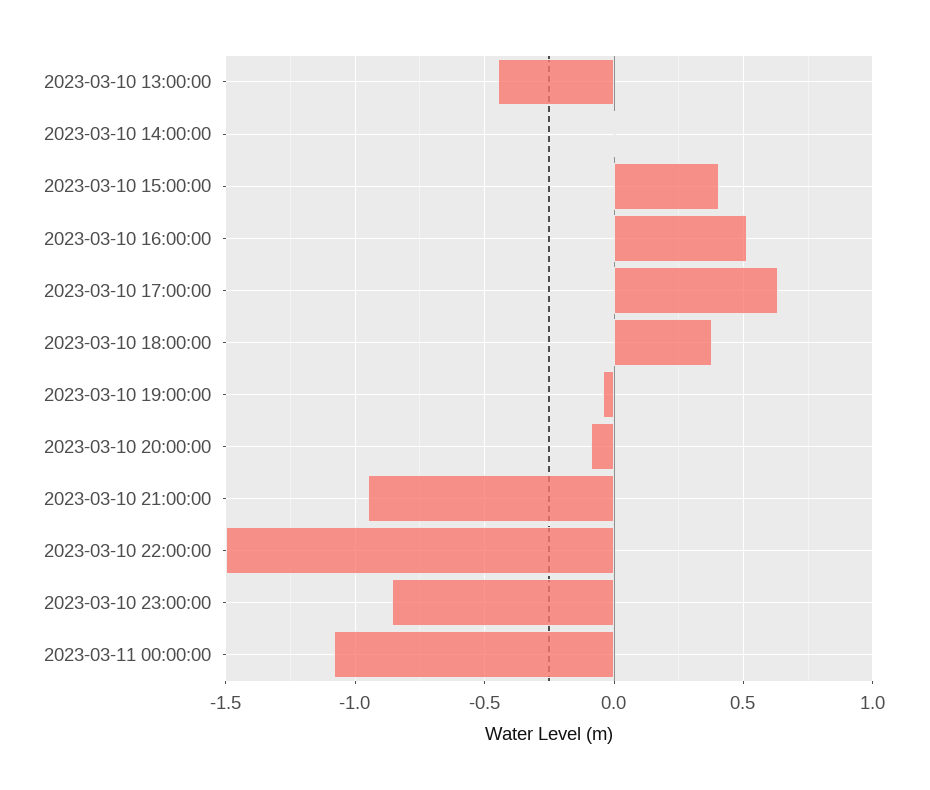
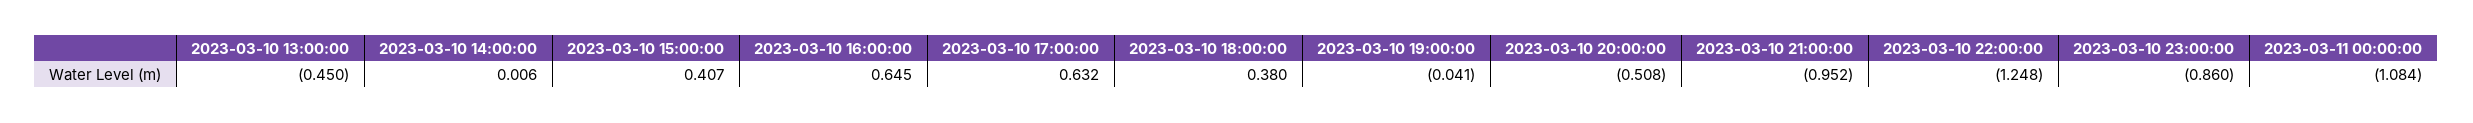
2023-03-10 16:00:00: 0.5 -> 0.645
2023-03-10 20:00:00: -0.1 -> -0.508
2023-03-10 22:00:00: -1.5 -> -1.248

